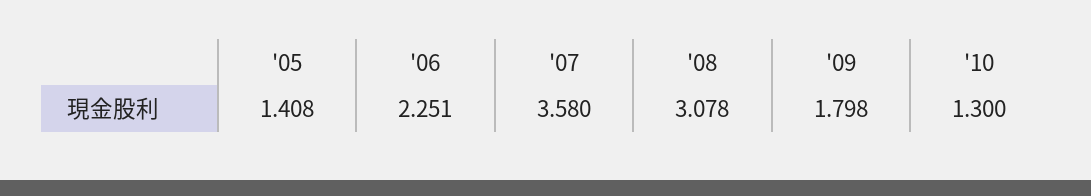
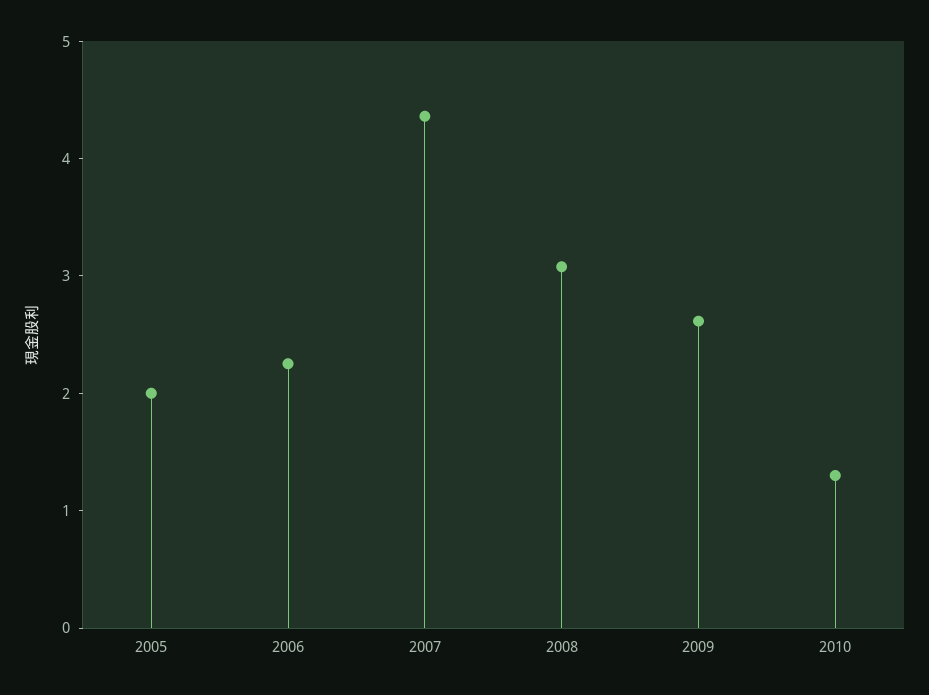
'05: 1.408 -> 2
'07: 3.58 -> 4.4
'09: 1.798 -> 2.6

